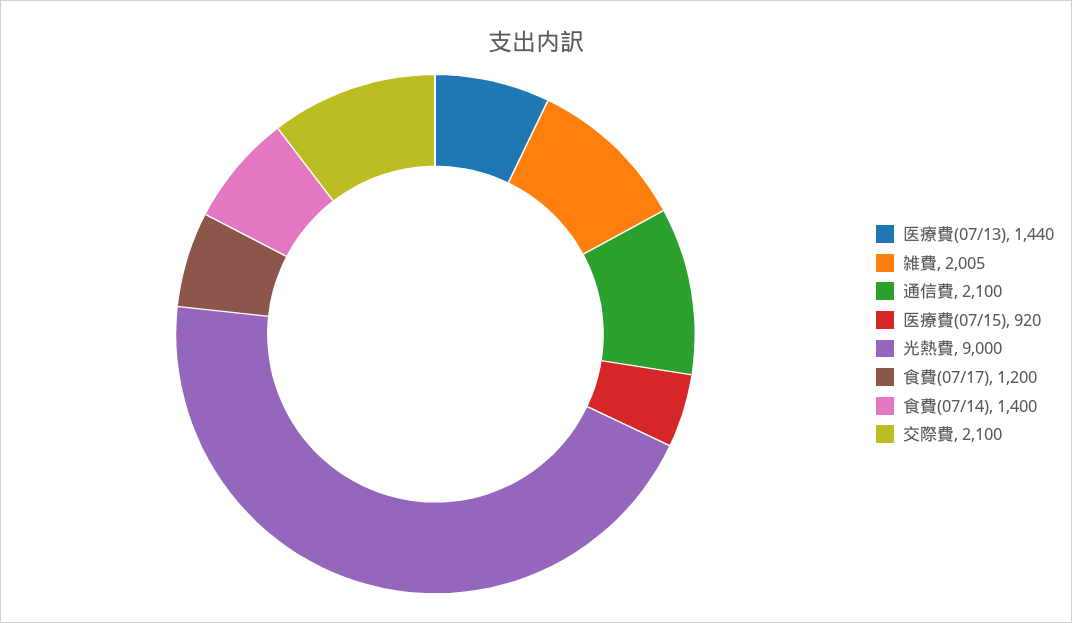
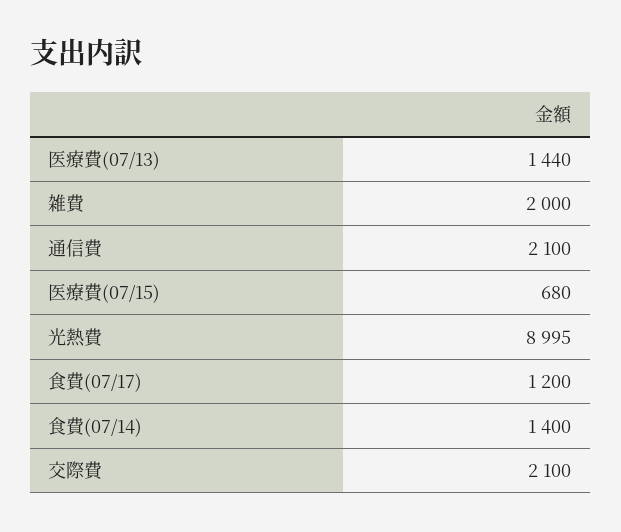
雑費: 2005 -> 2000
医療費(07/15): 920 -> 680
光熱費: 9000 -> 8995

